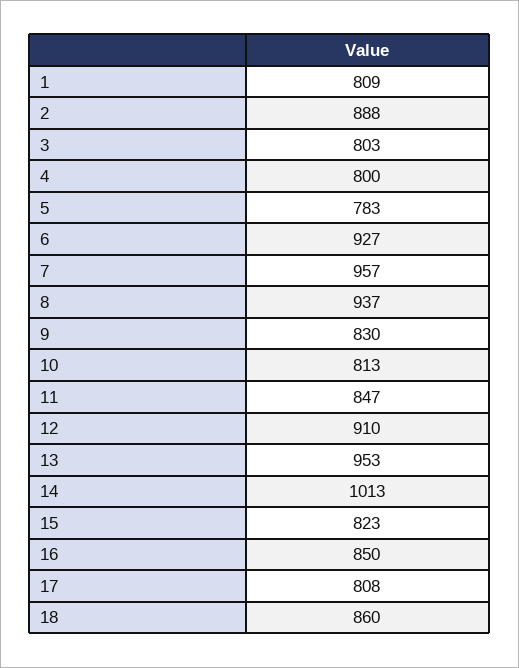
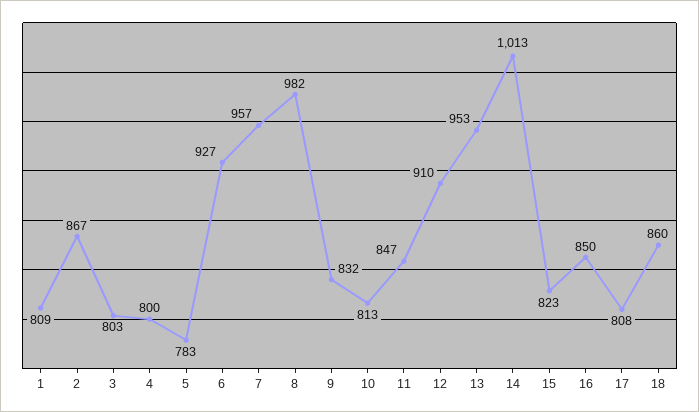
2: 888 -> 867
8: 937 -> 982
9: 830 -> 832

